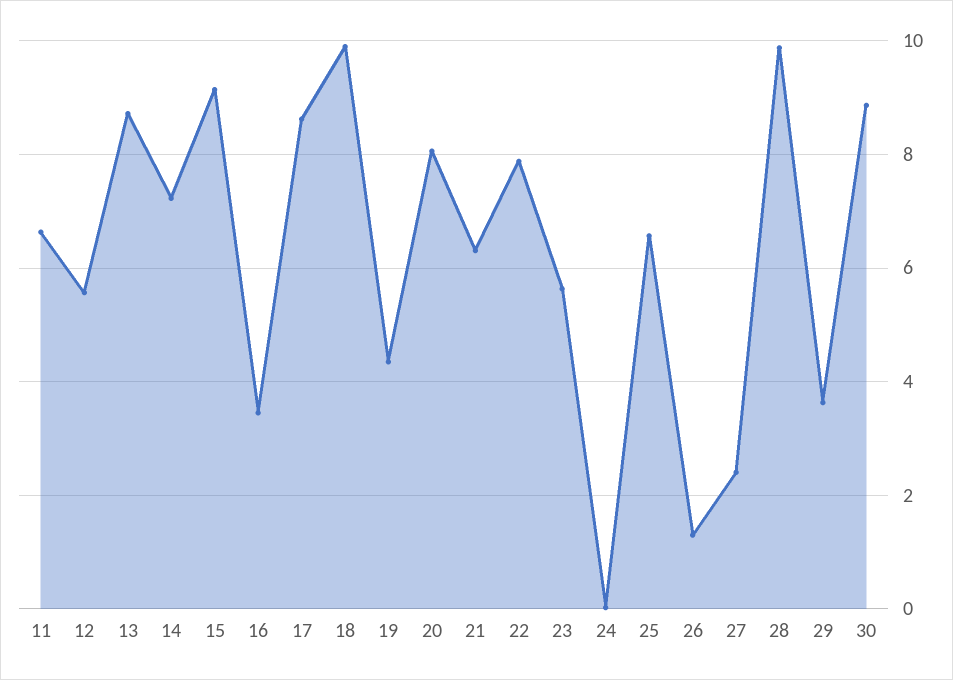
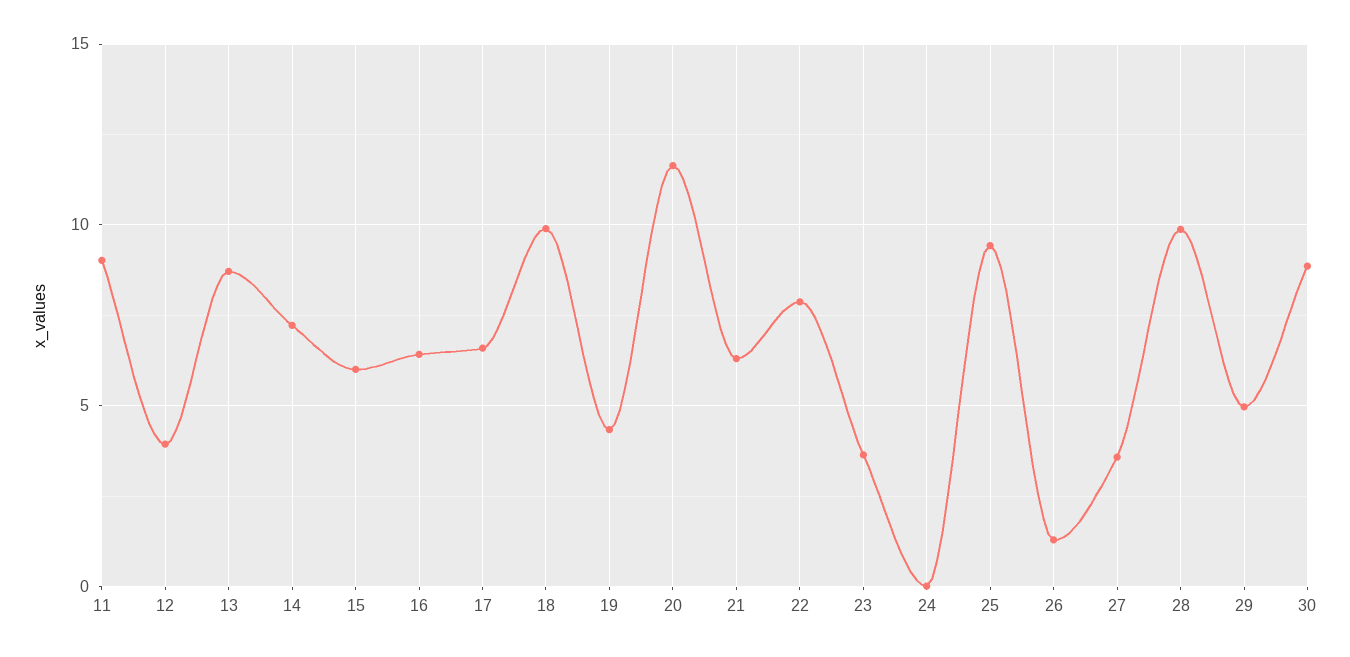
11: 6.6 -> 9
12: 5.6 -> 4
15: 9.2 -> 6
16: 3.4 -> 6.5
17: 8.6 -> 6.5
20: 8 -> 11.5
23: 5.6 -> 3.5
25: 6.6 -> 9.5
27: 2.4 -> 3.5
29: 3.6 -> 5

